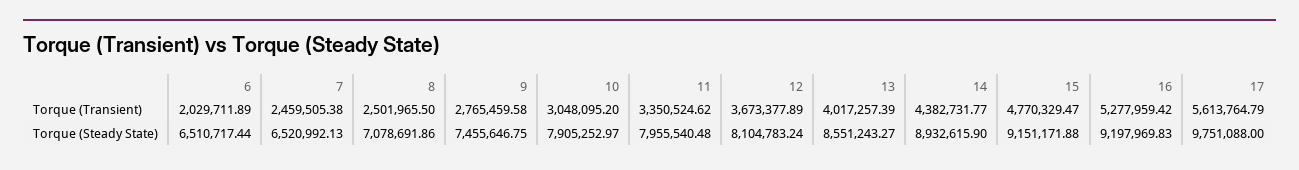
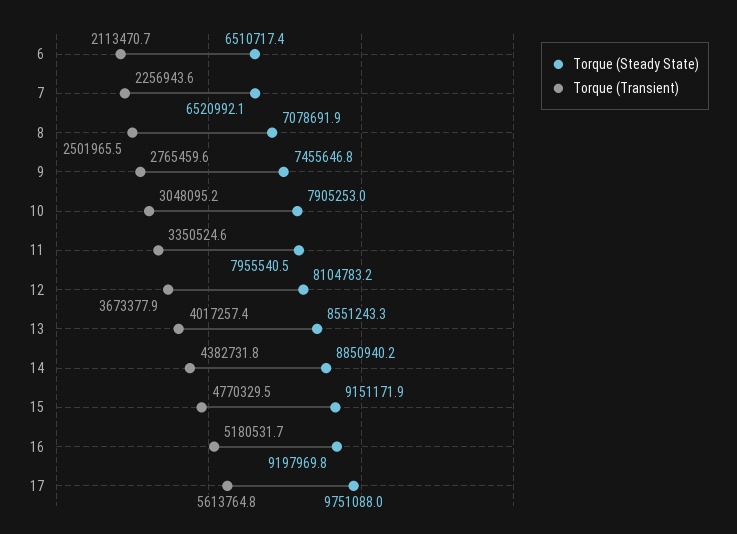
Torque (Transient), 6: 2029711.89 -> 2113470.7
Torque (Transient), 7: 2459505.38 -> 2256943.6
Torque (Transient), 16: 5277959.42 -> 5180531.7
Torque (Steady State), 14: 8932615.9 -> 8850940.2

